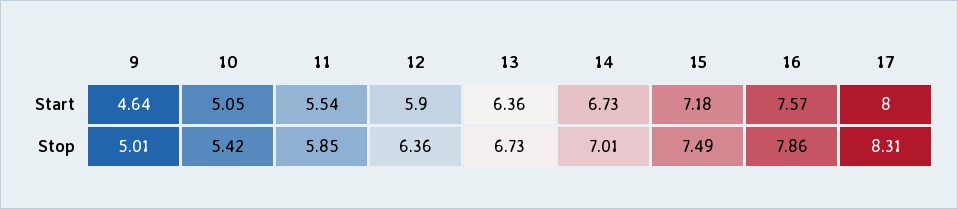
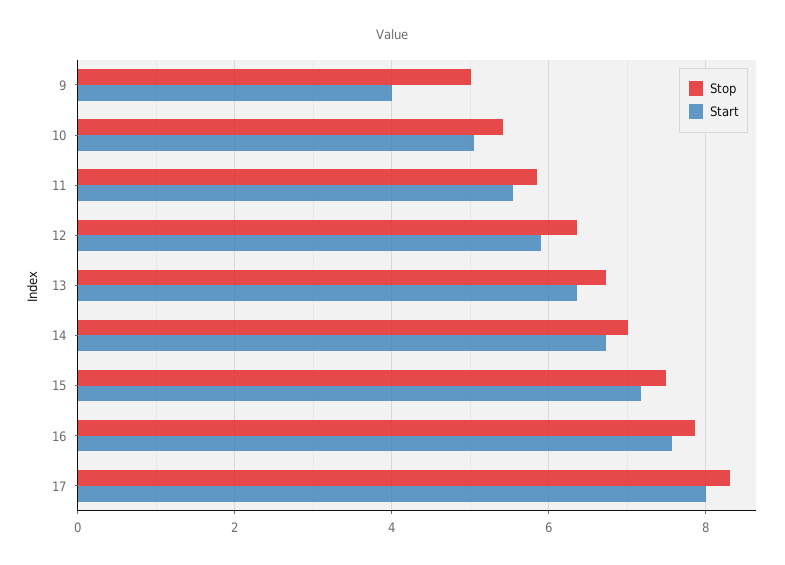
Start, 9: 4.64 -> 4

